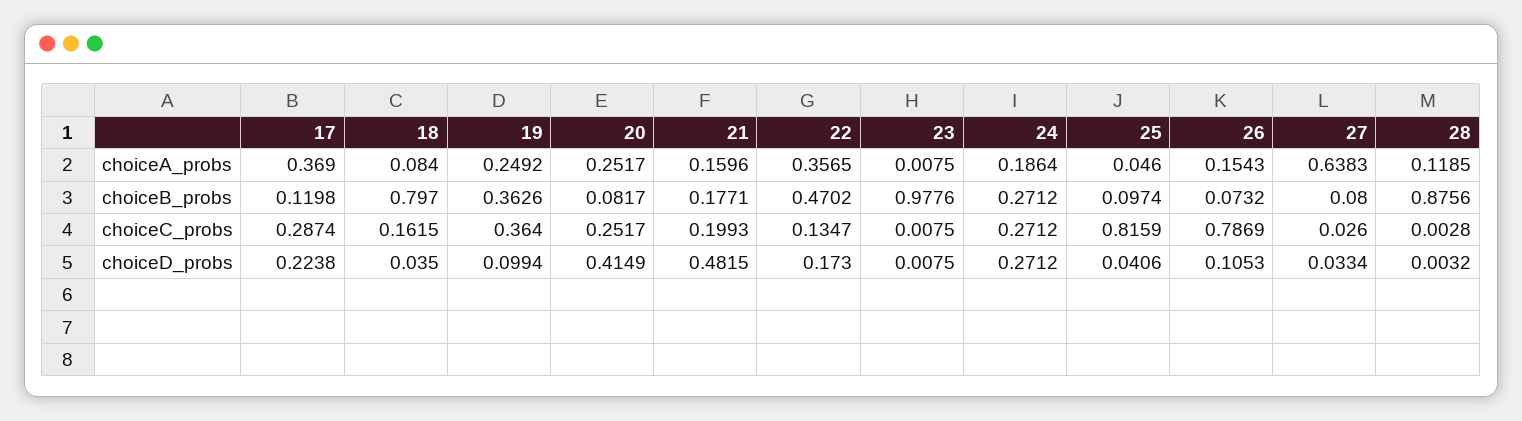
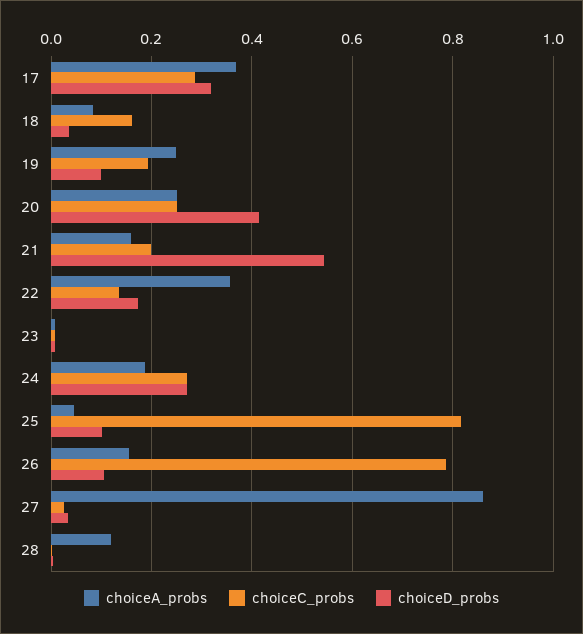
choiceA_probs, 27: 0.6383 -> 0.86
choiceB_probs, 17: 0.1198 -> none
choiceB_probs, 18: 0.797 -> none
choiceB_probs, 19: 0.3626 -> none
choiceB_probs, 20: 0.0817 -> none
choiceB_probs, 21: 0.1771 -> none
choiceB_probs, 22: 0.4702 -> none
choiceB_probs, 23: 0.9776 -> none
choiceB_probs, 24: 0.2712 -> none
choiceB_probs, 25: 0.0974 -> none
choiceB_probs, 26: 0.0732 -> none
choiceB_probs, 27: 0.08 -> none
choiceB_probs, 28: 0.8756 -> none
choiceC_probs, 19: 0.364 -> 0.2
choiceD_probs, 17: 0.2238 -> 0.32
choiceD_probs, 21: 0.4815 -> 0.54
choiceD_probs, 25: 0.0406 -> 0.1

